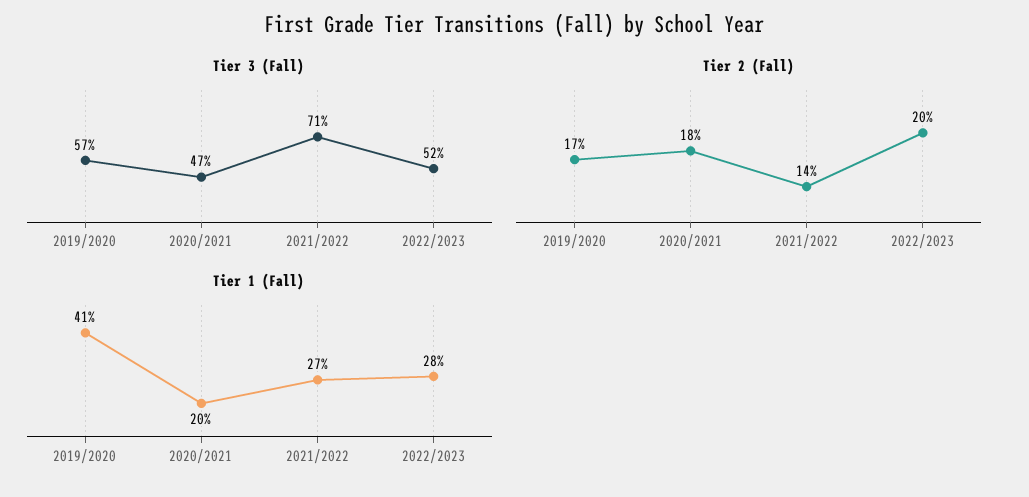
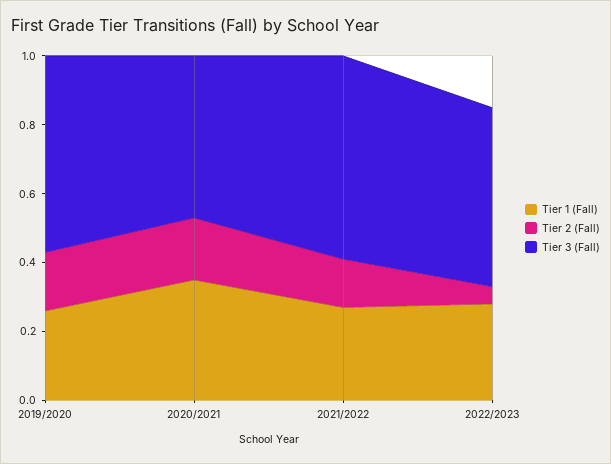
Tier 3 (Fall), 2021/2022: 0.71 -> 0.6
Tier 2 (Fall), 2022/2023: 0.2 -> 0.05
Tier 1 (Fall), 2019/2020: 0.41 -> 0.25
Tier 1 (Fall), 2020/2021: 0.2 -> 0.35

